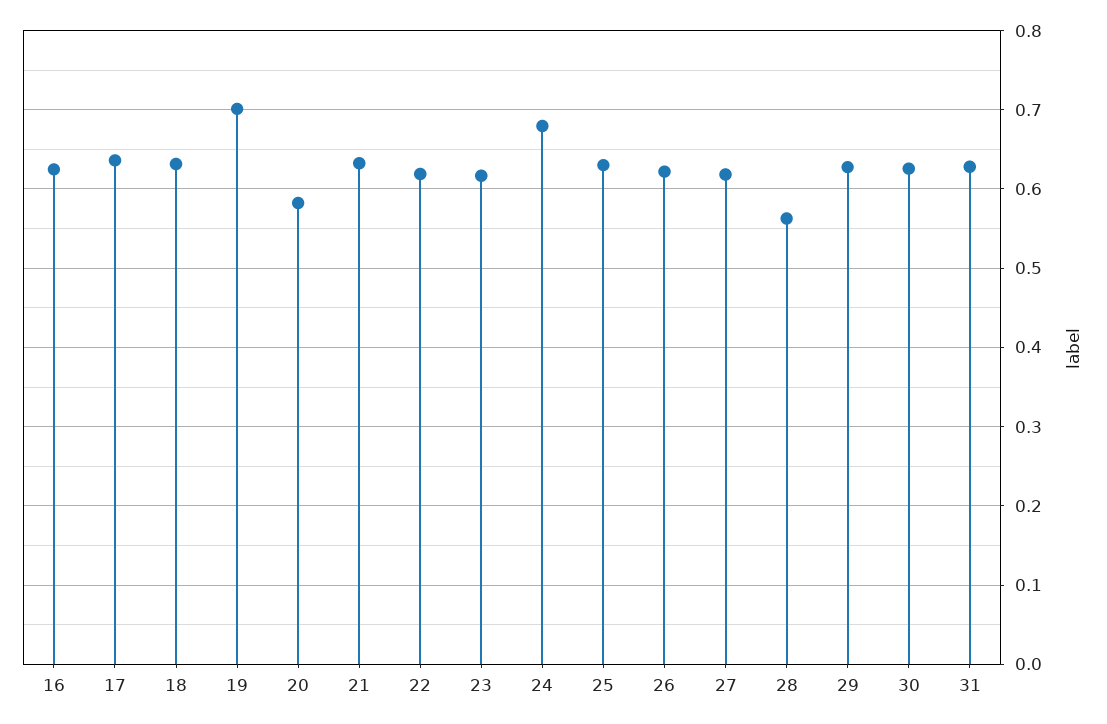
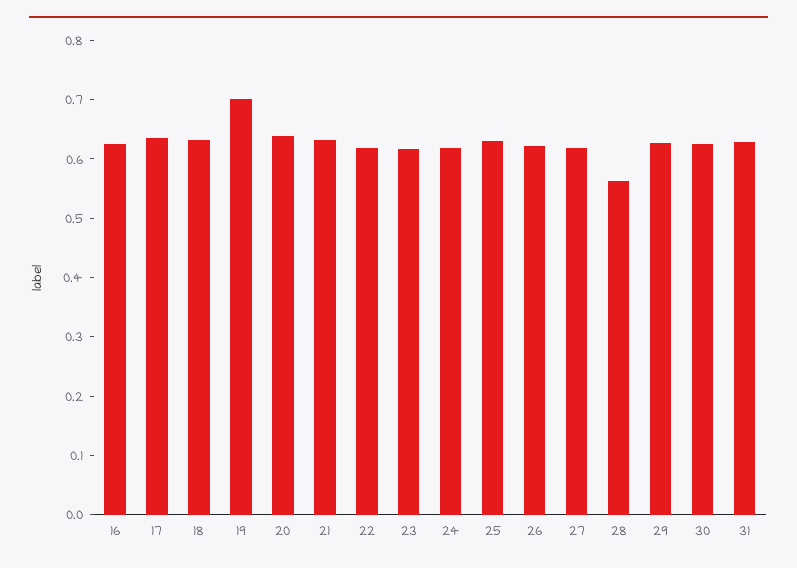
20: 0.58 -> 0.64
24: 0.68 -> 0.62

